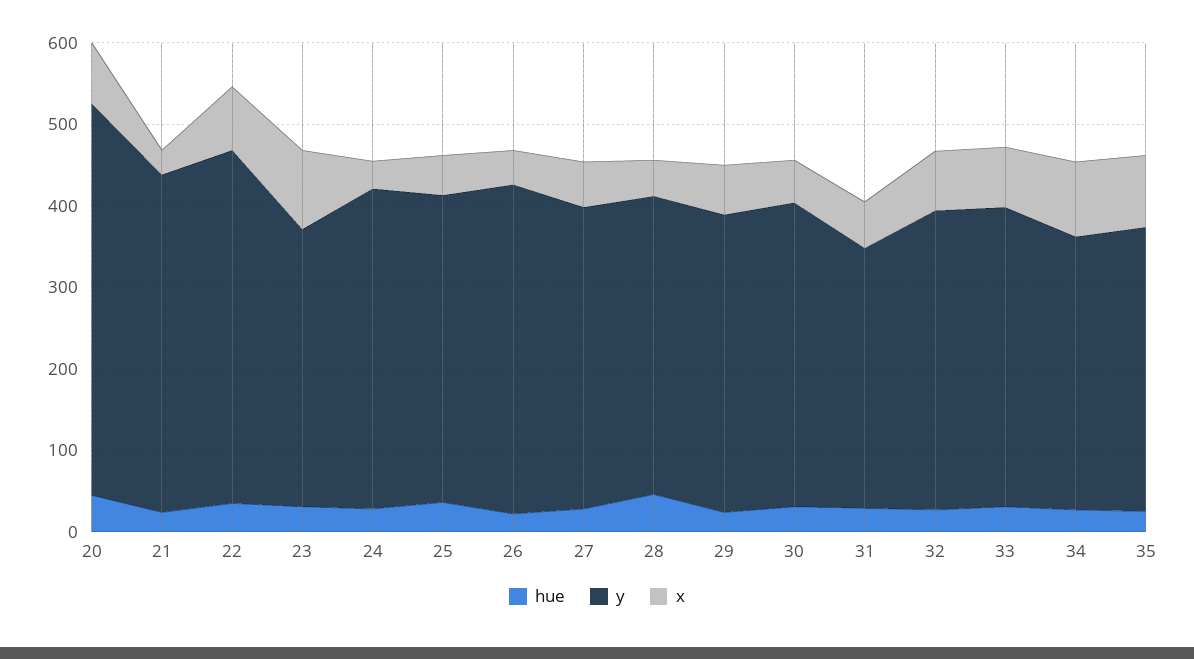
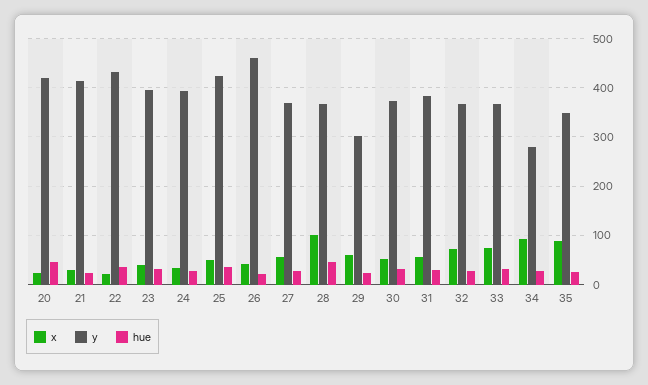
y, 20: 480 -> 420
x, 20: 80 -> 20
x, 22: 80 -> 20
y, 23: 340 -> 400
x, 23: 100 -> 40
y, 25: 380 -> 420
y, 26: 400 -> 460
x, 28: 40 -> 100
y, 29: 360 -> 300
y, 31: 320 -> 380
y, 34: 340 -> 280

